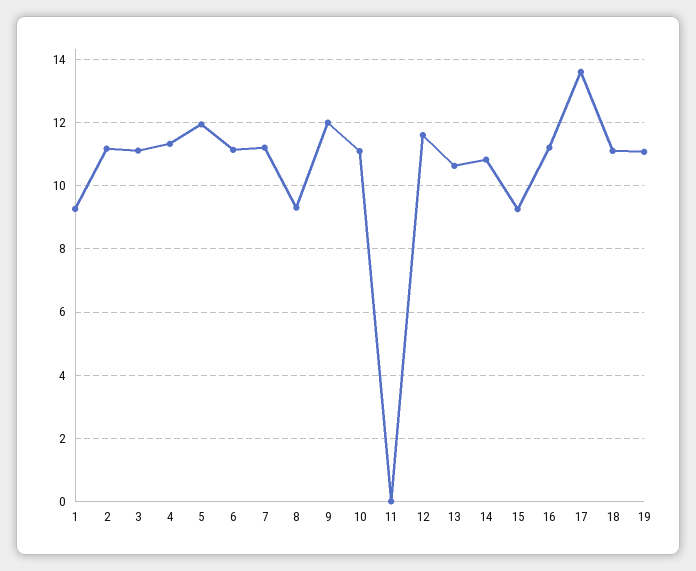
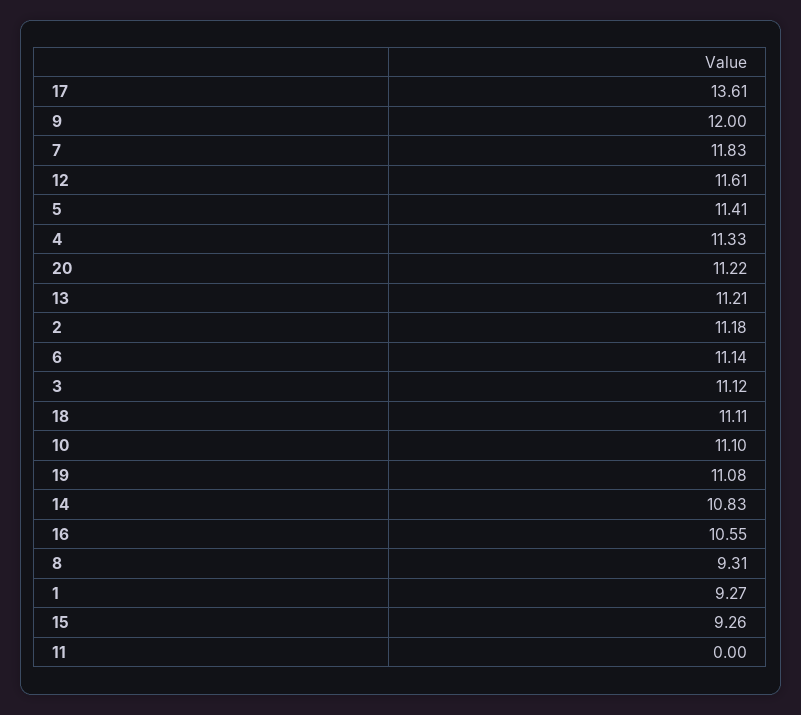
5: 12 -> 11.41
7: 11.2 -> 11.83
13: 10.6 -> 11.21
16: 11.2 -> 10.55
20: none -> 11.22

